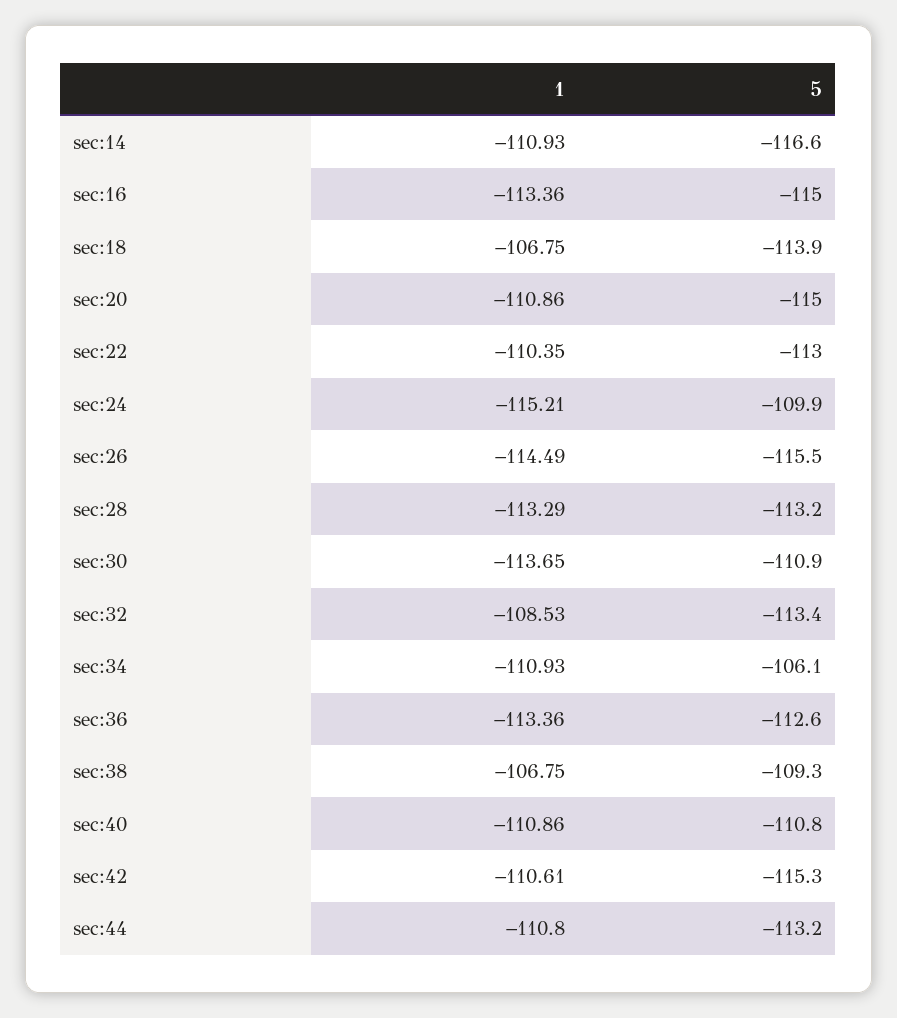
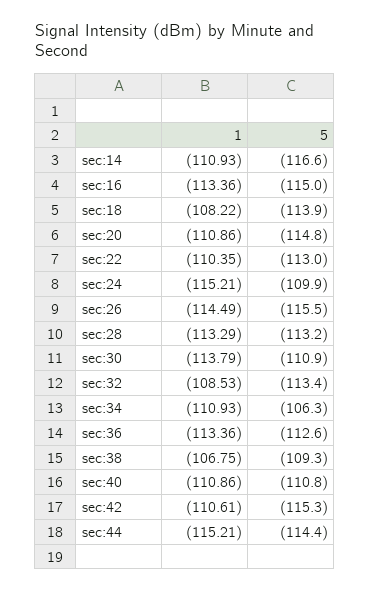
1, sec:18: -106.75 -> -108.22
5, sec:20: -115 -> -114.8
1, sec:30: -113.65 -> -113.79
5, sec:34: -106.1 -> -106.3
1, sec:44: -110.8 -> -115.21
5, sec:44: -113.2 -> -114.4

